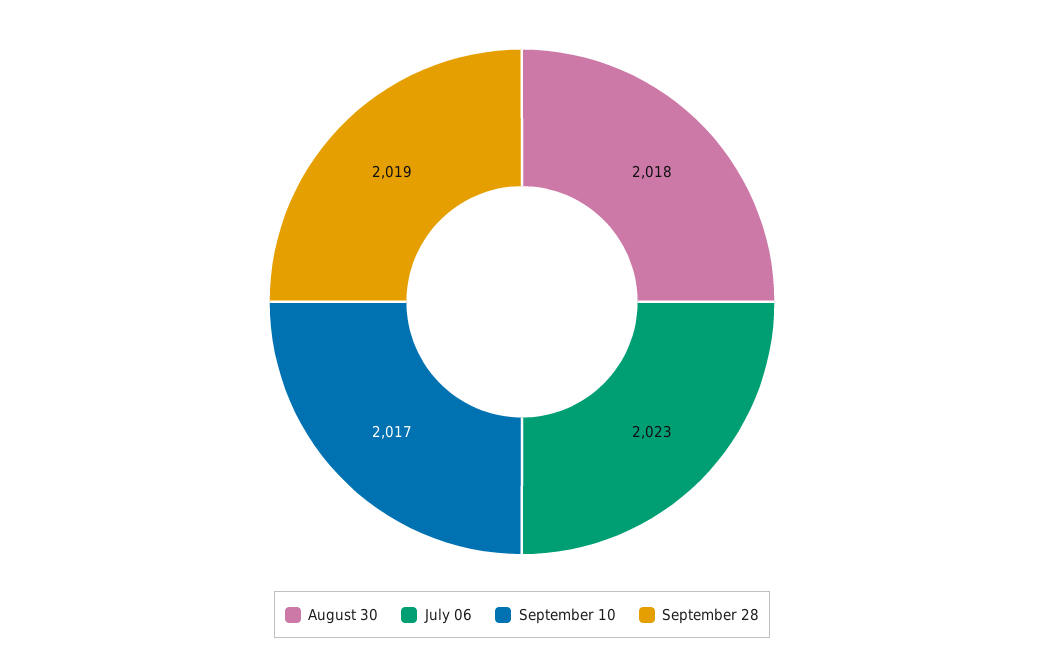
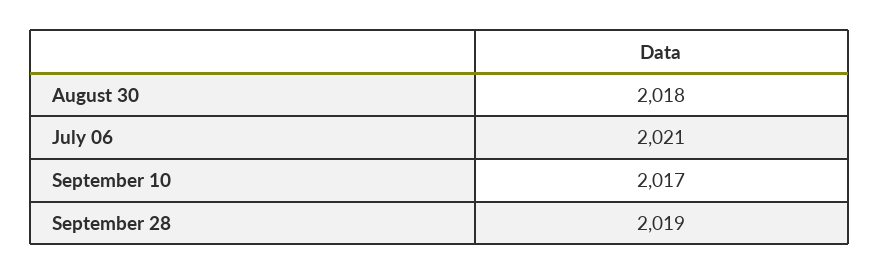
July 06: 2023 -> 2021

